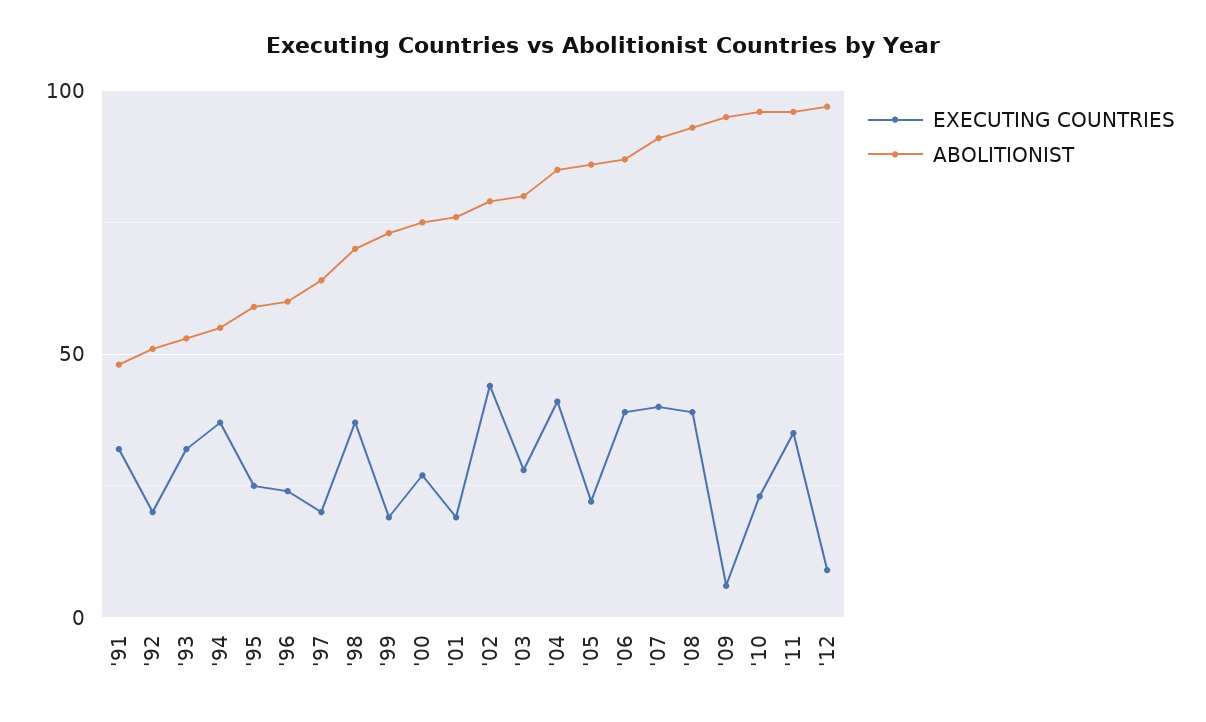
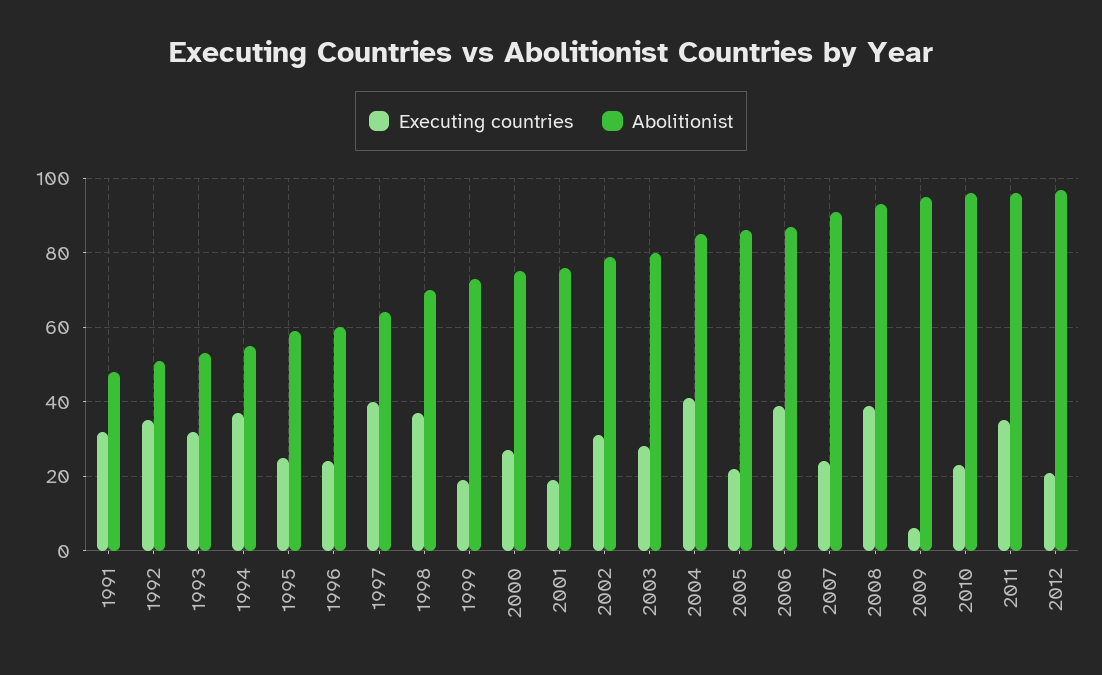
EXECUTING COUNTRIES, '92: 20 -> 35
EXECUTING COUNTRIES, '97: 20 -> 40
EXECUTING COUNTRIES, '02: 45 -> 30
EXECUTING COUNTRIES, '07: 40 -> 25
EXECUTING COUNTRIES, '12: 10 -> 20

